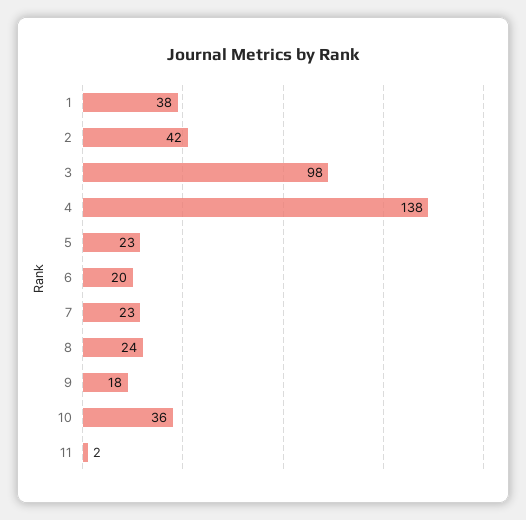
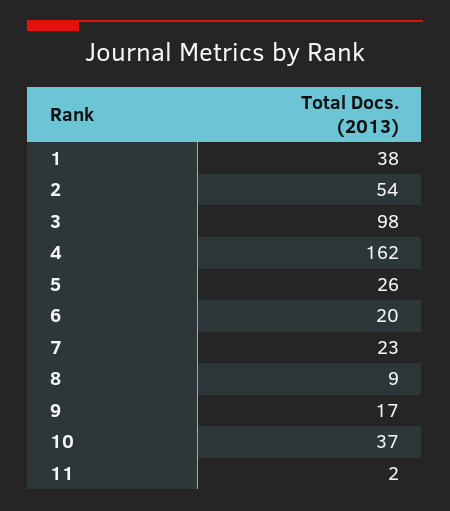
2: 42 -> 54
4: 138 -> 162
5: 23 -> 26
8: 24 -> 9
9: 18 -> 17
10: 36 -> 37

